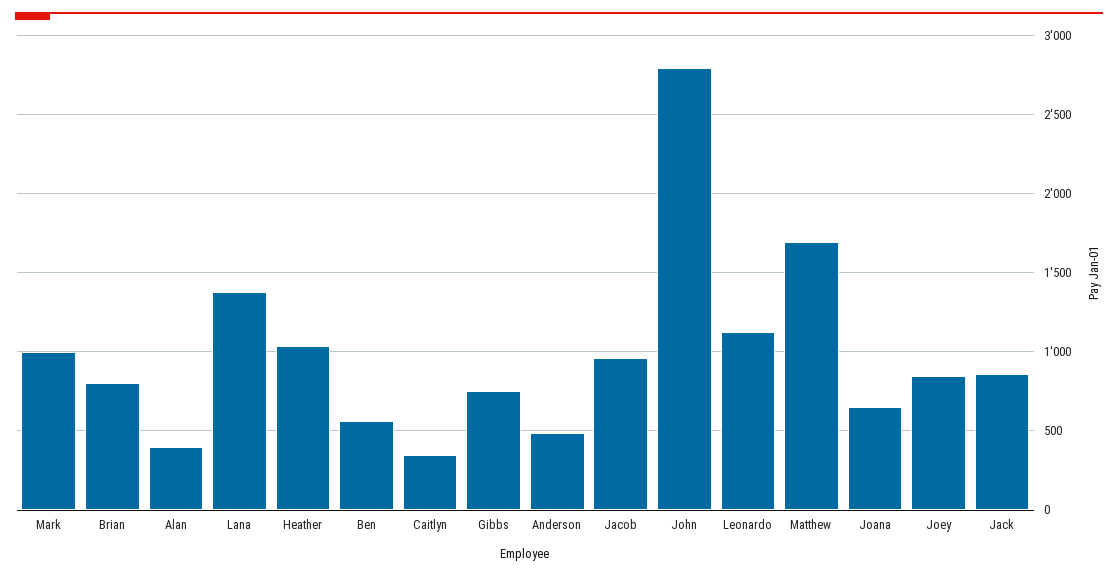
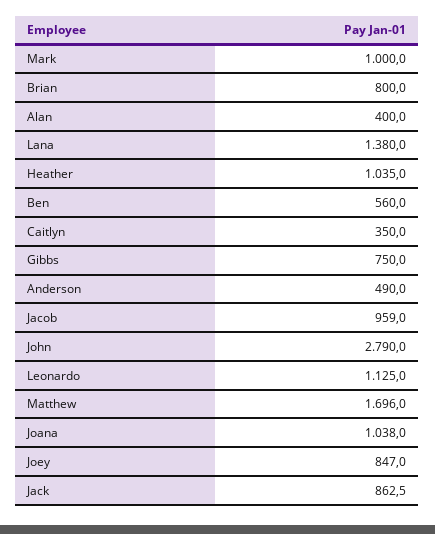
Joana: 650 -> 1038

